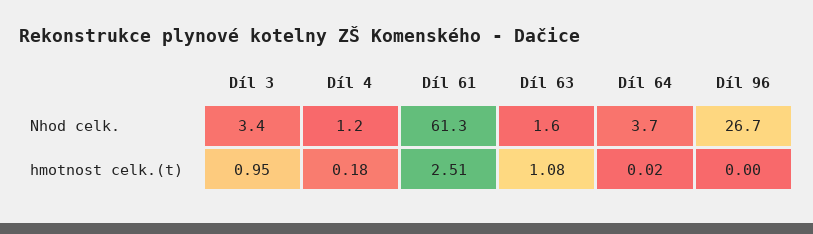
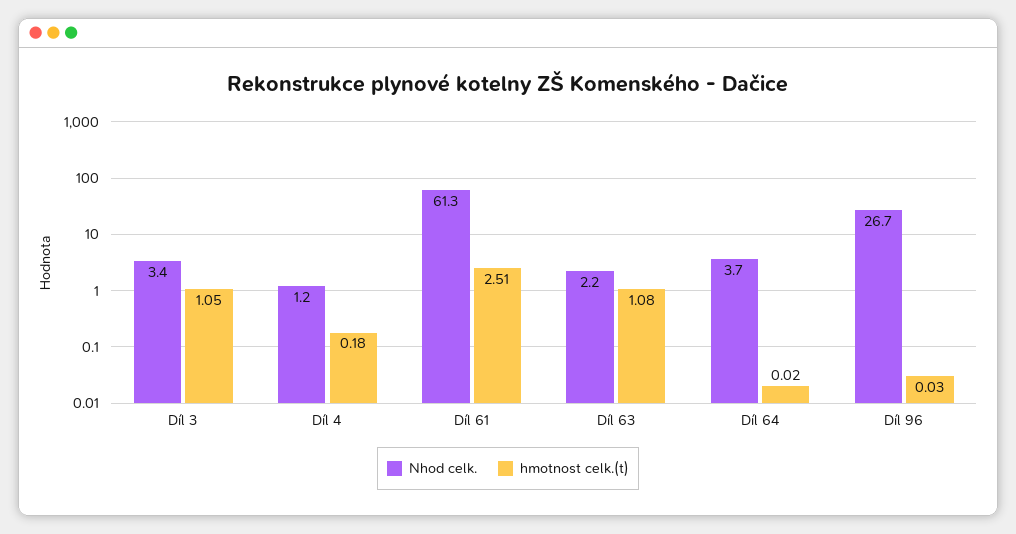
Nhod celk., Díl 63: 1.6 -> 2.2
hmotnost celk.(t), Díl 3: 0.95 -> 1.05
hmotnost celk.(t), Díl 96: 0 -> 0.03

